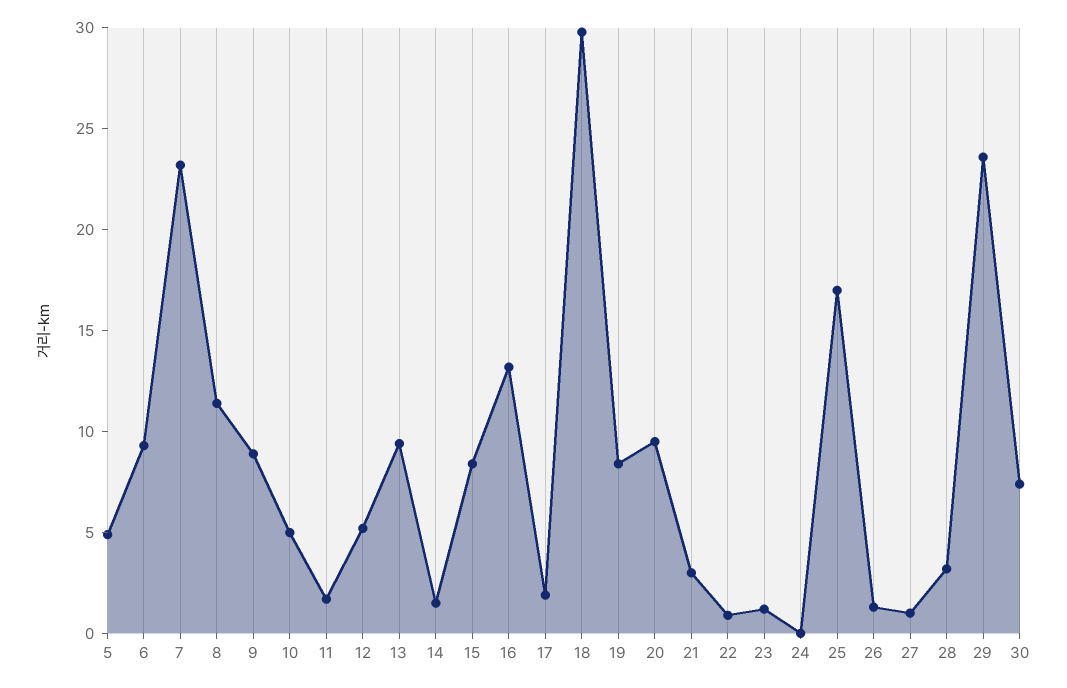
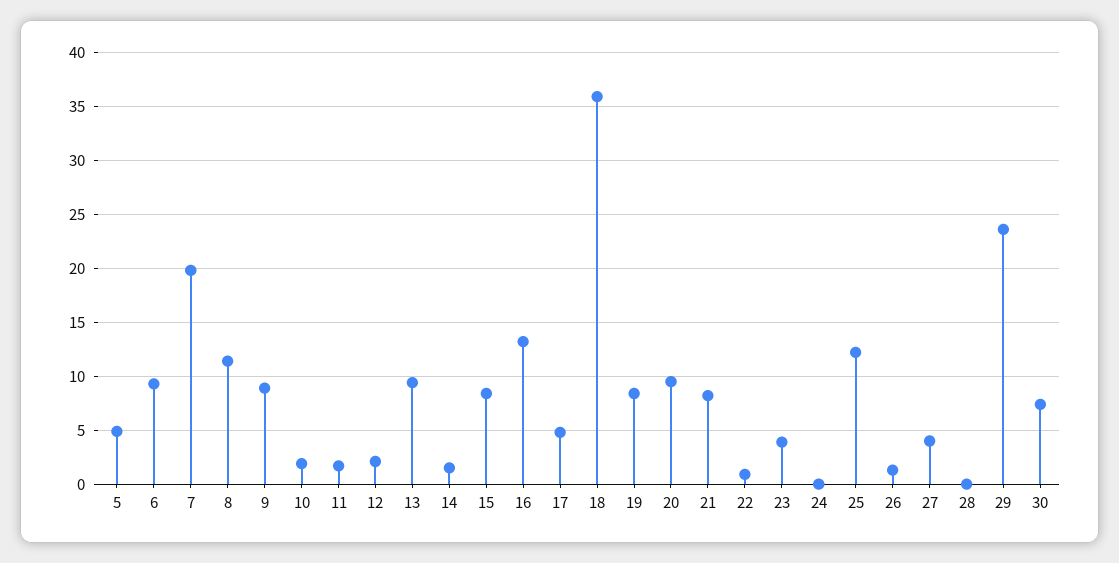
7: 23 -> 20
10: 5 -> 2
12: 5 -> 2
17: 2 -> 5
18: 30 -> 36
21: 3 -> 8
23: 1 -> 4
25: 17 -> 12
27: 1 -> 4
28: 3 -> 0

